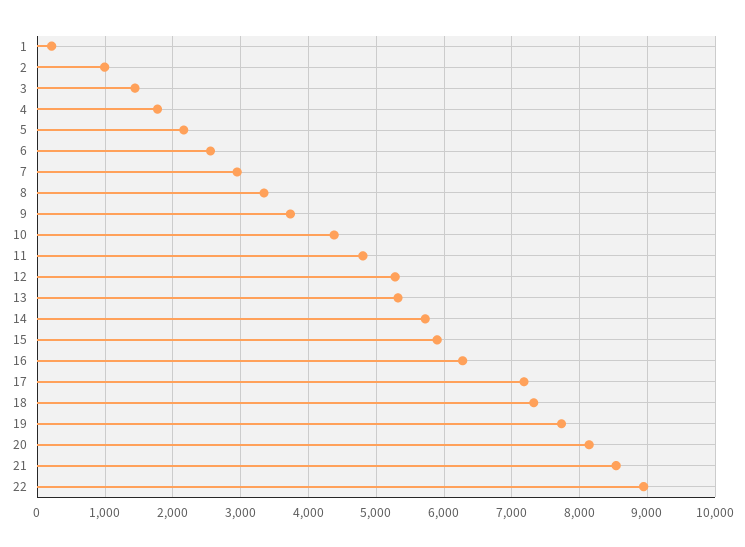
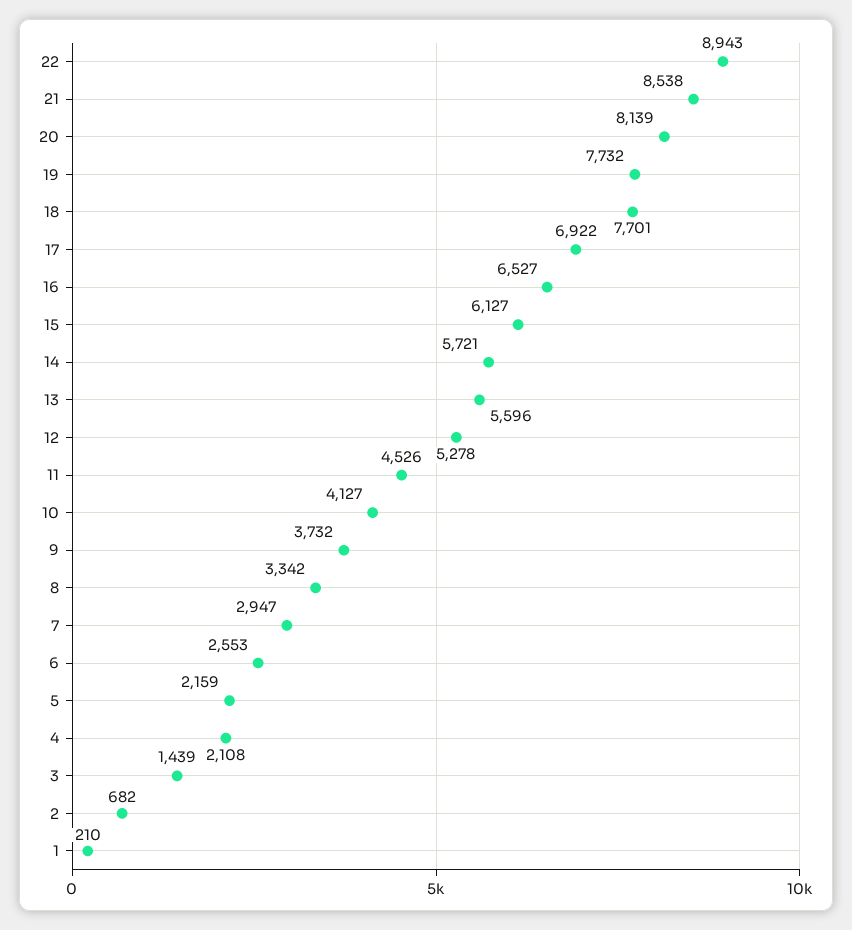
2: 1000 -> 682
4: 1800 -> 2108
10: 4400 -> 4127
11: 4800 -> 4526
13: 5300 -> 5596
15: 5900 -> 6127
16: 6300 -> 6527
17: 7200 -> 6922
18: 7300 -> 7701

